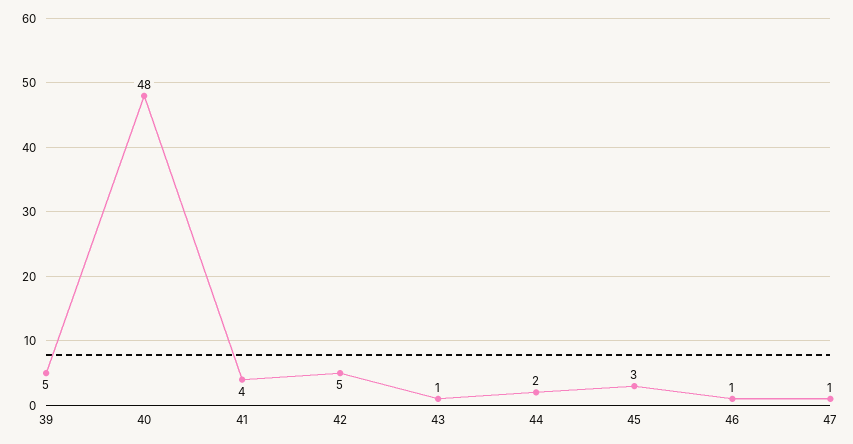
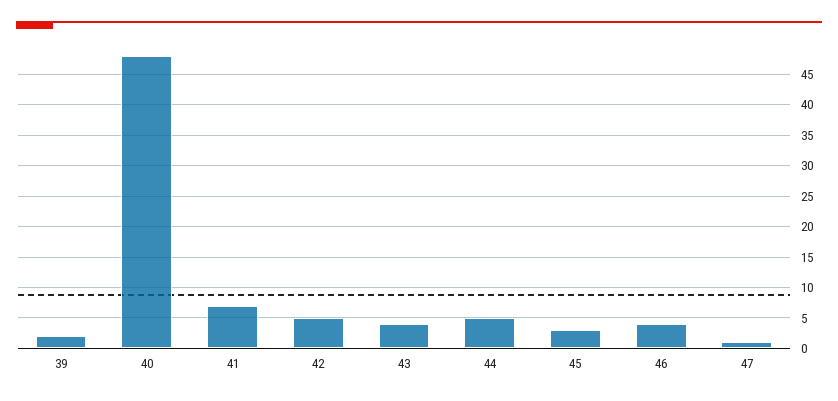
39: 5 -> 2
41: 4 -> 7
43: 1 -> 4
44: 2 -> 5
46: 1 -> 4

